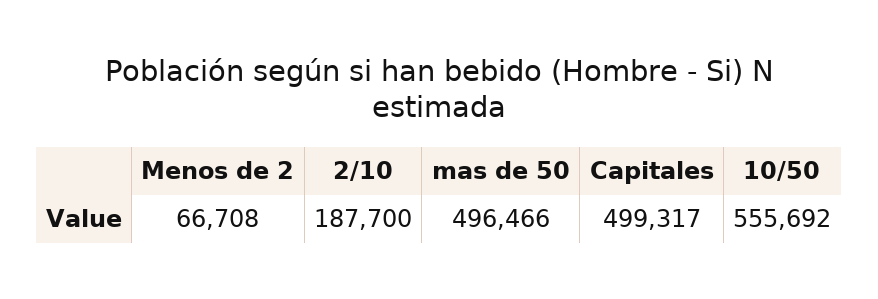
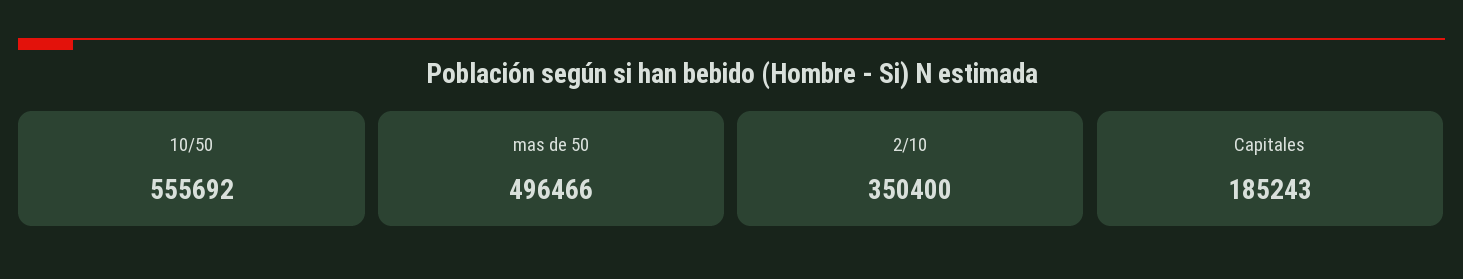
Menos de 2: 66708 -> none
2/10: 187700 -> 350400
Capitales: 499317 -> 185243

